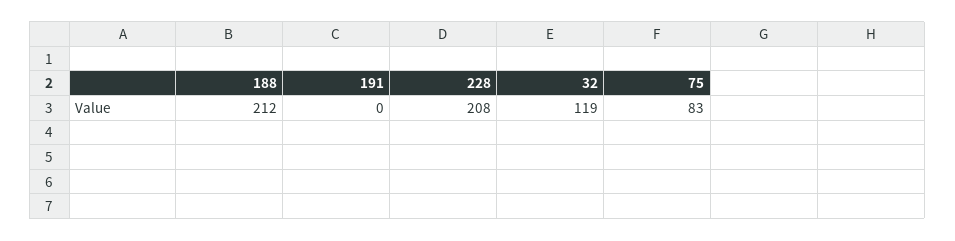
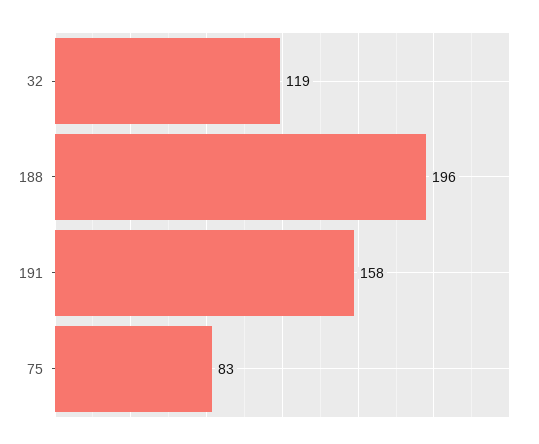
188: 212 -> 196
191: 0 -> 158
228: 208 -> none

